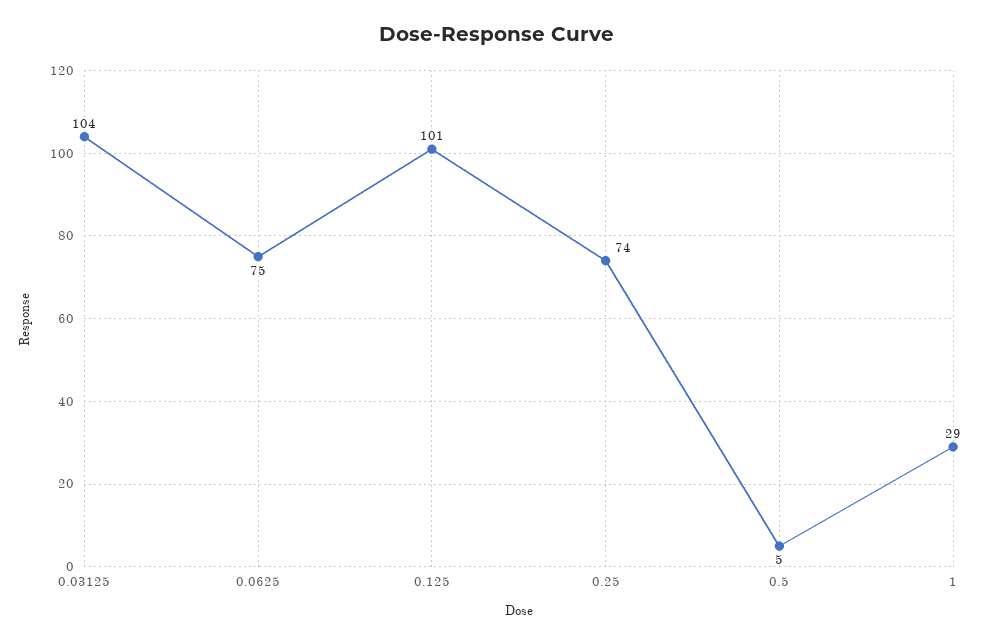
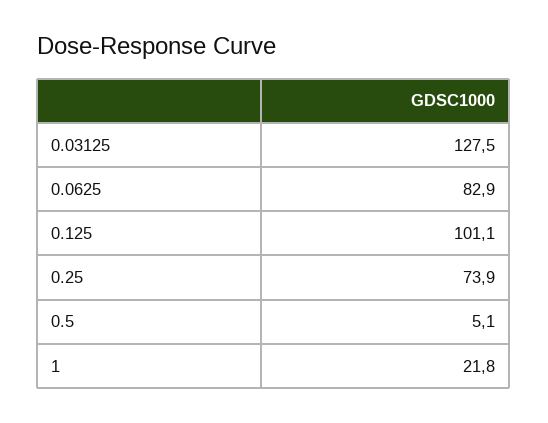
0.03125: 104 -> 127.5
0.0625: 75 -> 82.9
1: 29 -> 21.8

